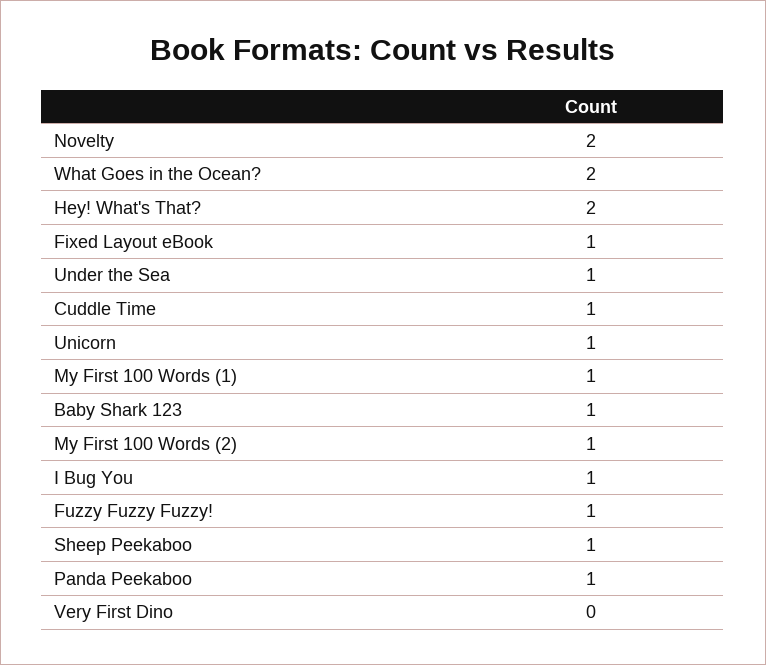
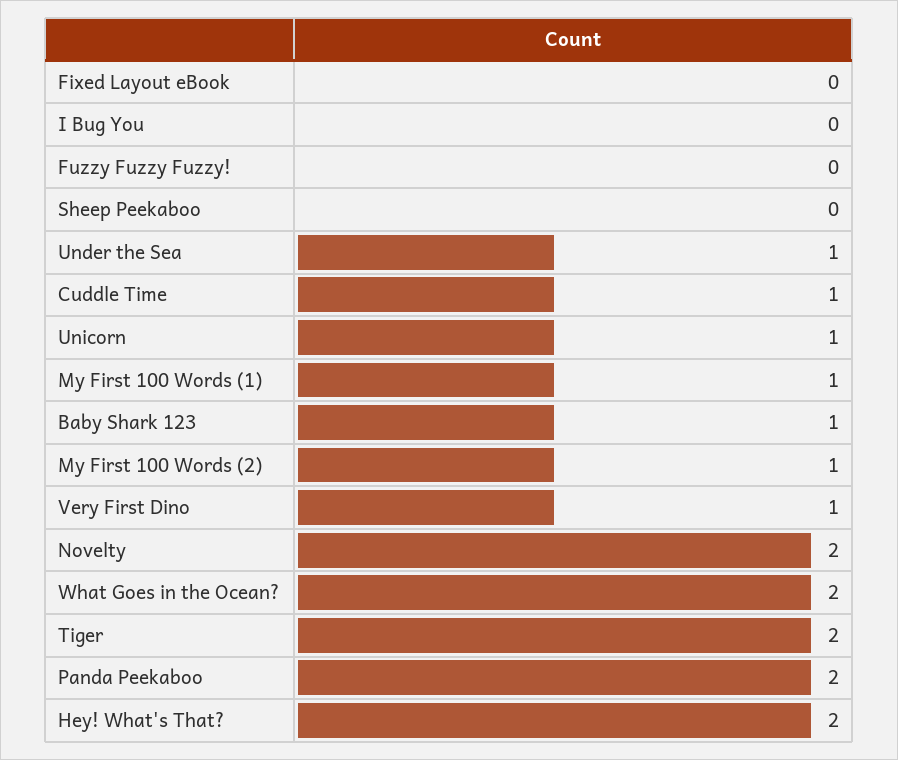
Fixed Layout eBook: 1 -> 0
I Bug You: 1 -> 0
Fuzzy Fuzzy Fuzzy!: 1 -> 0
Sheep Peekaboo: 1 -> 0
Panda Peekaboo: 1 -> 2
Very First Dino: 0 -> 1
Tiger: none -> 2

